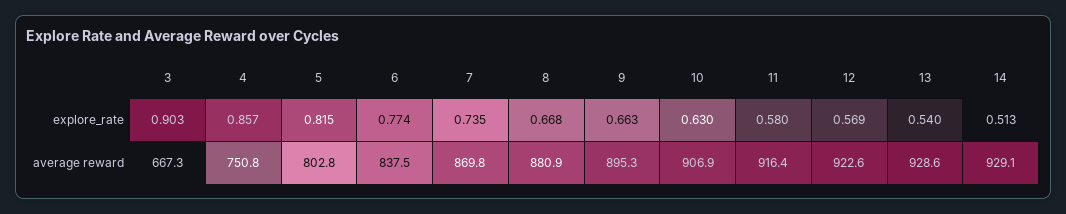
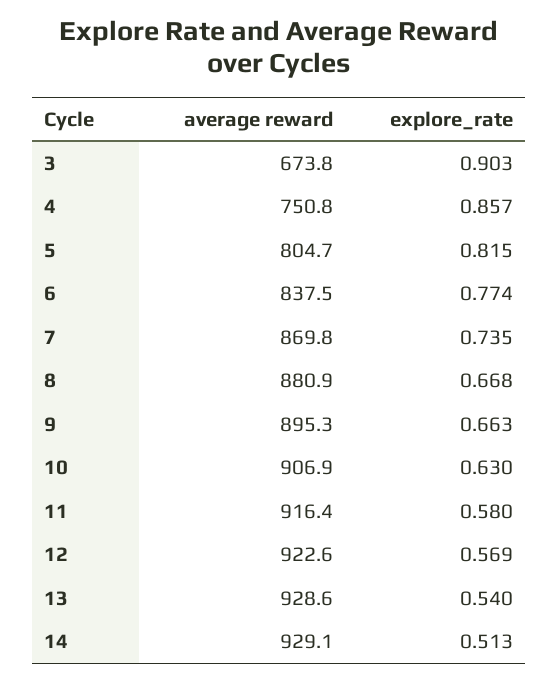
3, average reward: 667.3 -> 673.8
5, average reward: 802.8 -> 804.7

